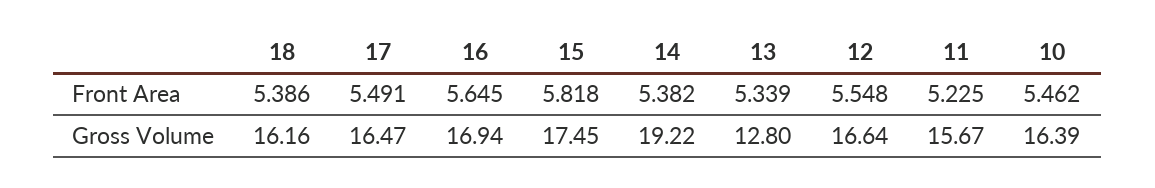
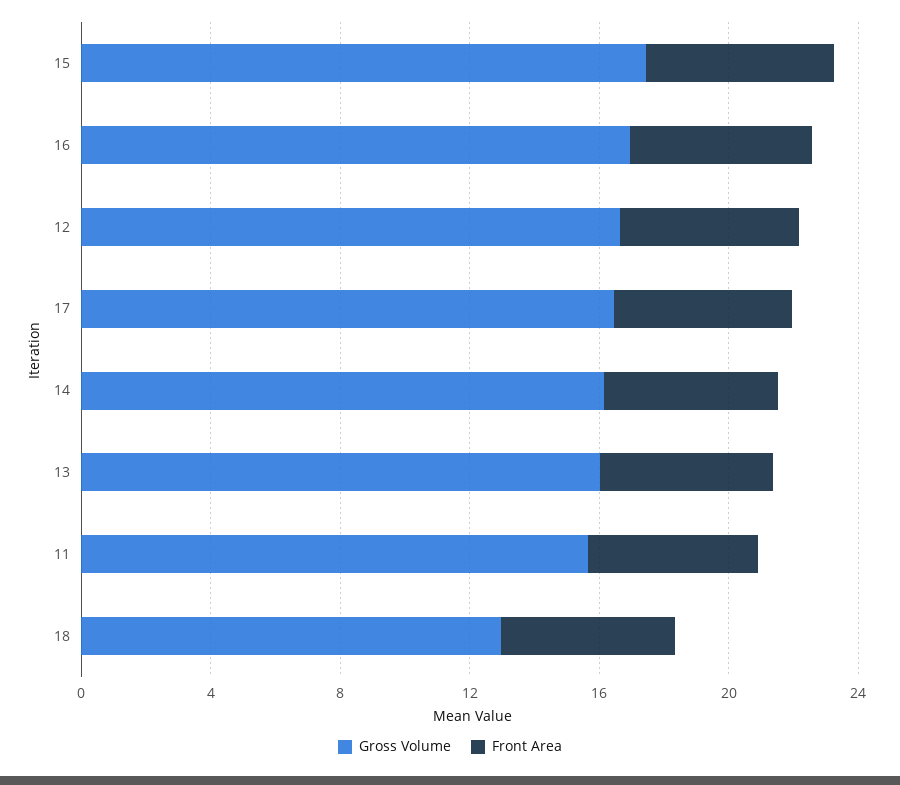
Front Area, 10: 5.462 -> none
Gross Volume, 18: 16.16 -> 13
Gross Volume, 14: 19.22 -> 16
Gross Volume, 13: 12.8 -> 16
Gross Volume, 10: 16.39 -> none

